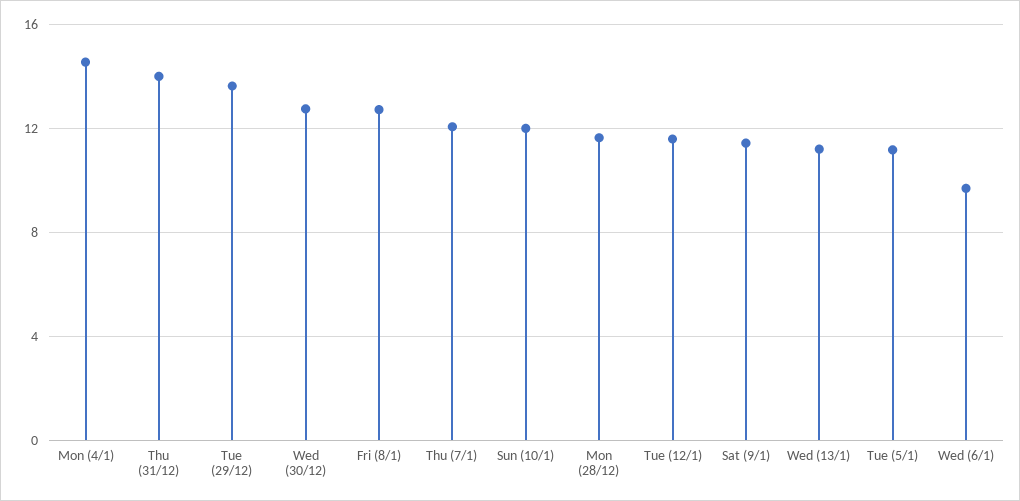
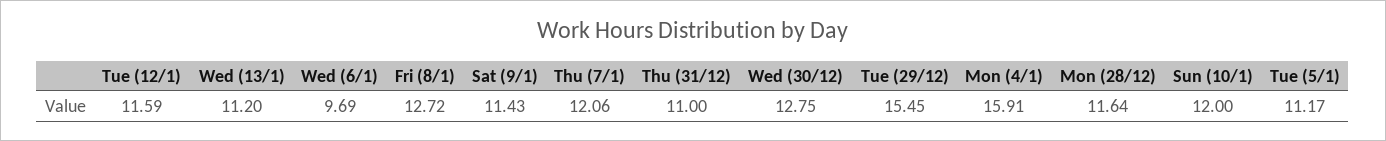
Mon (4/1): 14.5 -> 15.91
Thu (31/12): 14 -> 11
Tue (29/12): 13.5 -> 15.45

